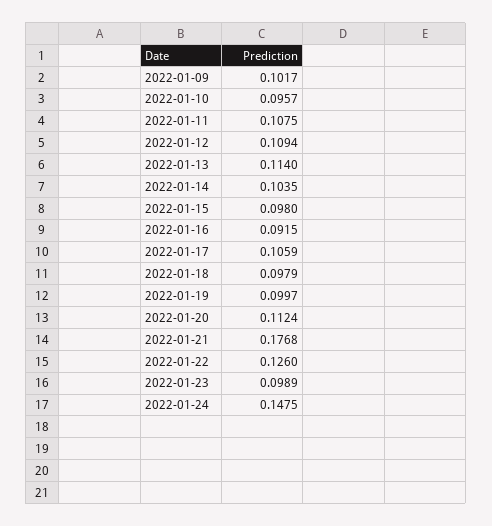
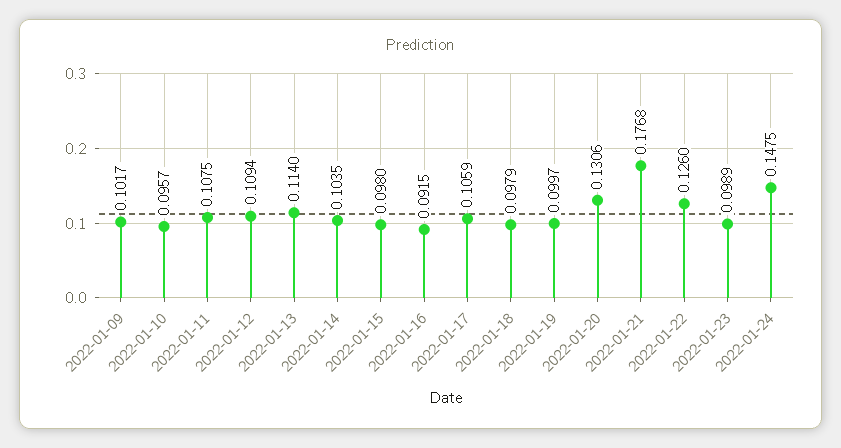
2022-01-20: 0.1124 -> 0.1306

